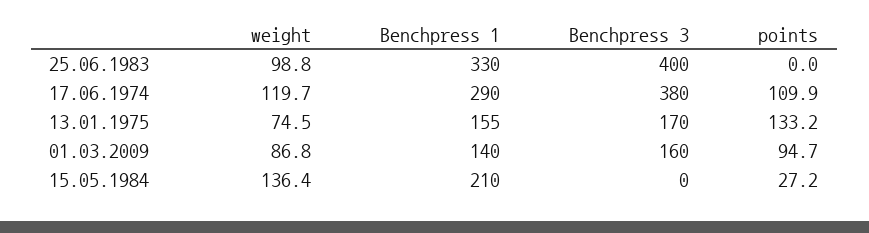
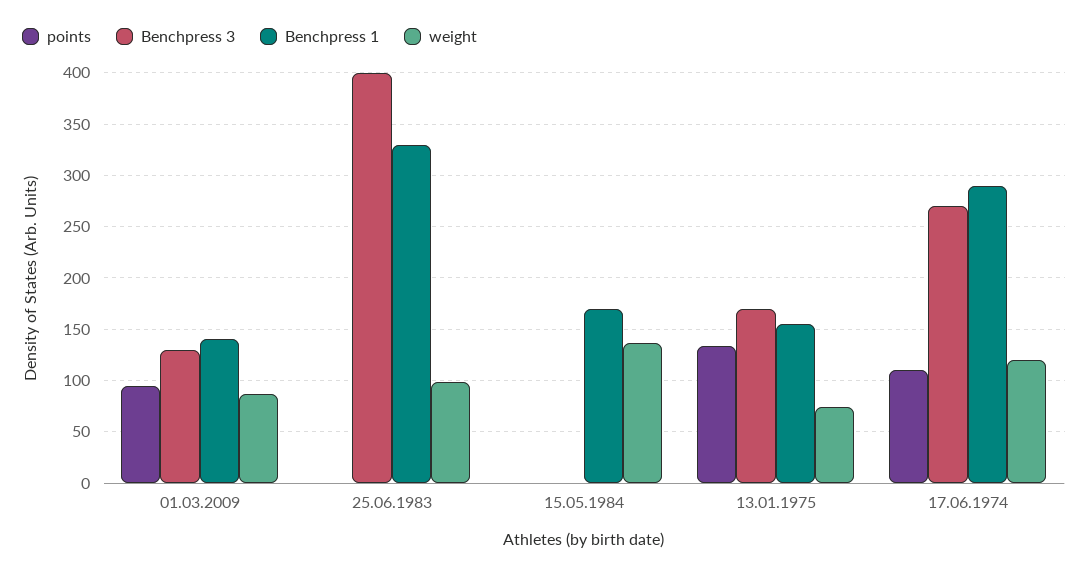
Benchpress 3, 17.06.1974: 380 -> 270
Benchpress 3, 01.03.2009: 160 -> 130
Benchpress 1, 15.05.1984: 210 -> 170
points, 15.05.1984: 27.2 -> 0

